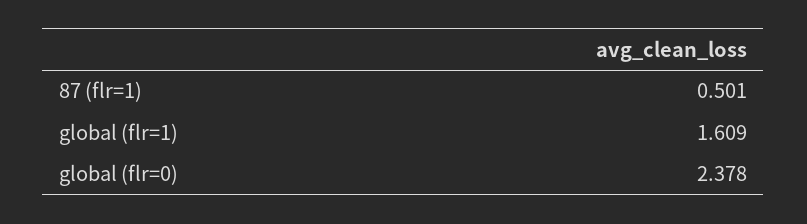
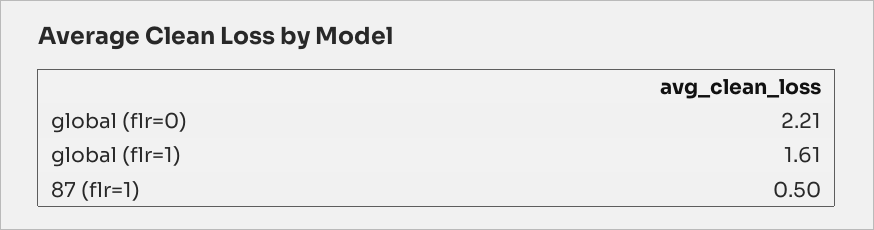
global (flr=0): 2.378 -> 2.21

